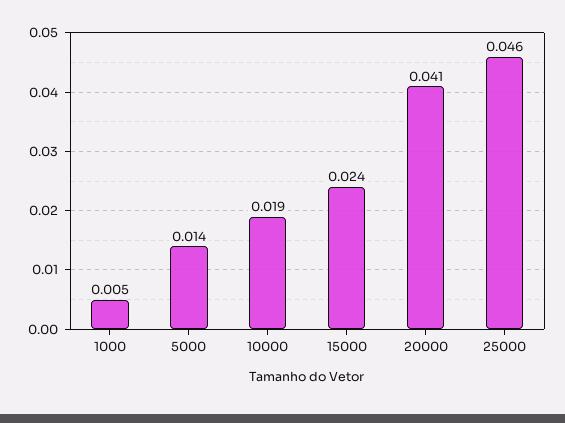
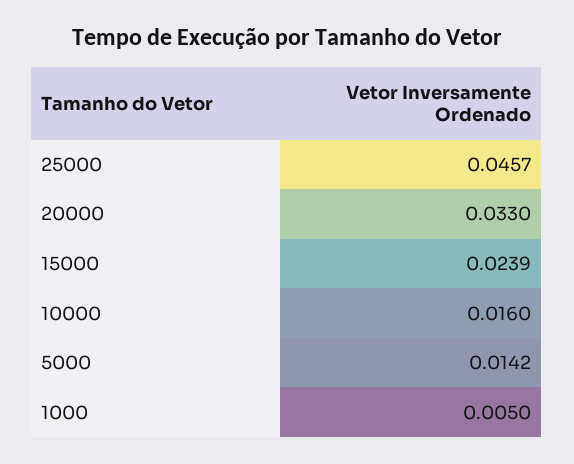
10000: 0.019 -> 0.016
20000: 0.041 -> 0.033

